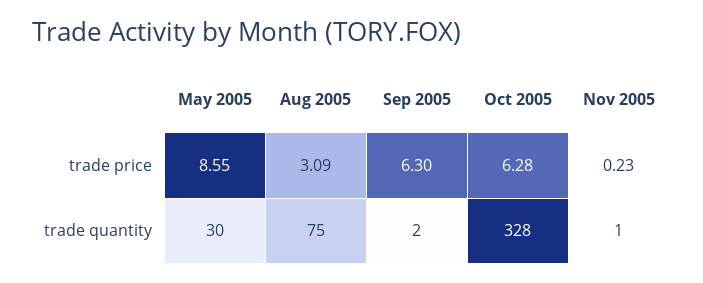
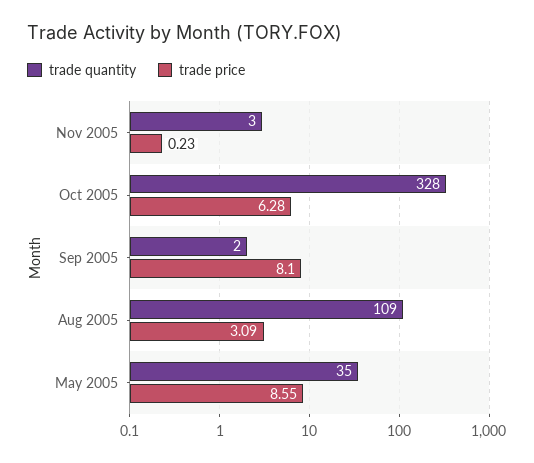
trade price, Sep 2005: 6.3 -> 8.1
trade quantity, May 2005: 30 -> 35
trade quantity, Aug 2005: 75 -> 109
trade quantity, Nov 2005: 1 -> 3

